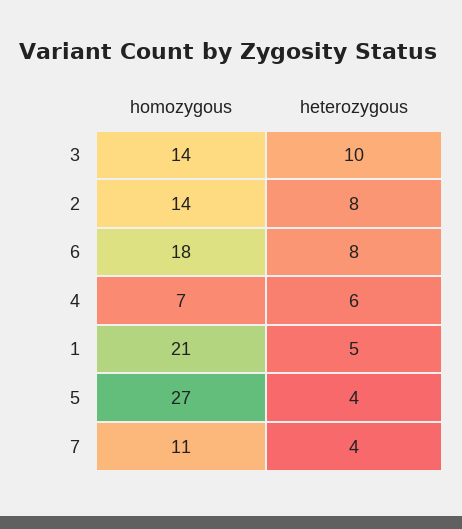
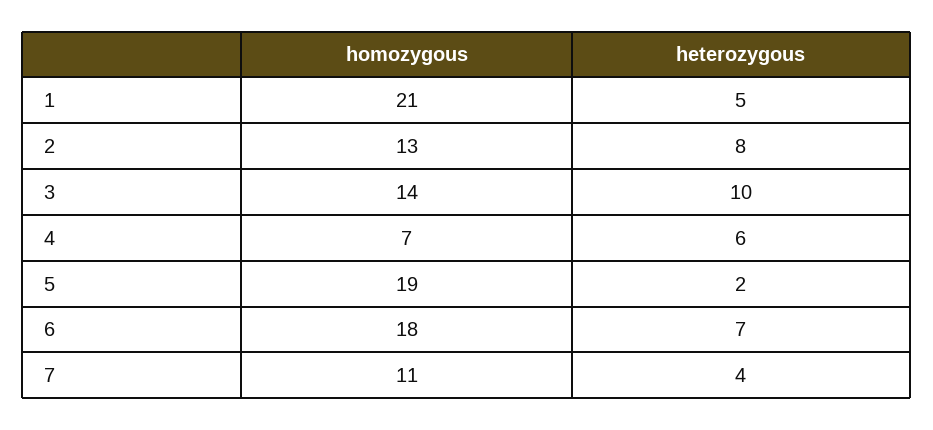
homozygous, 2: 14 -> 13
heterozygous, 6: 8 -> 7
homozygous, 5: 27 -> 19
heterozygous, 5: 4 -> 2

